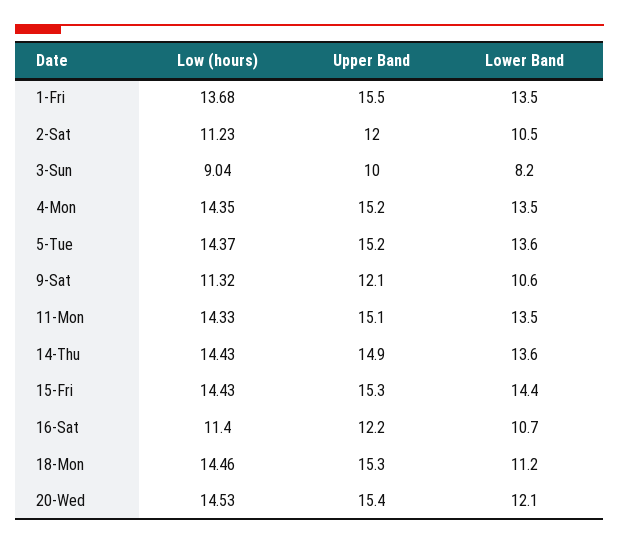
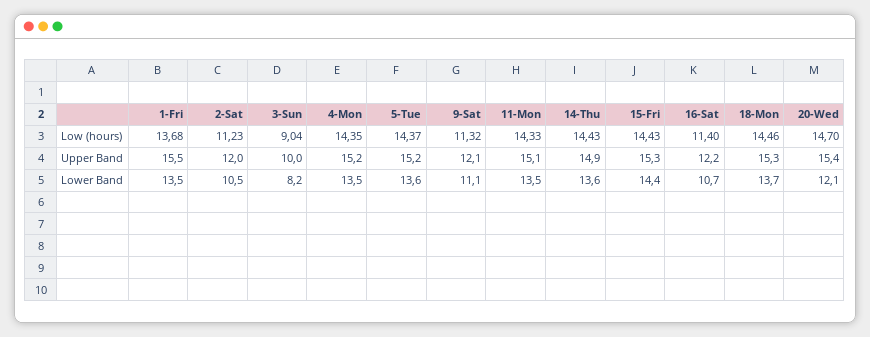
Lower Band, 9-Sat: 10.6 -> 11.1
Lower Band, 18-Mon: 11.2 -> 13.7
Low (hours), 20-Wed: 14.53 -> 14.7

